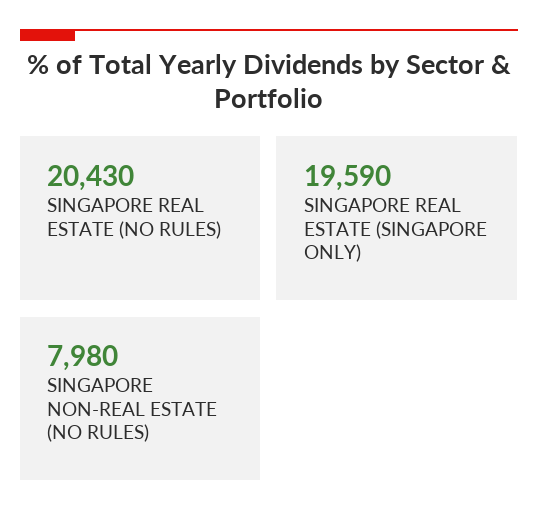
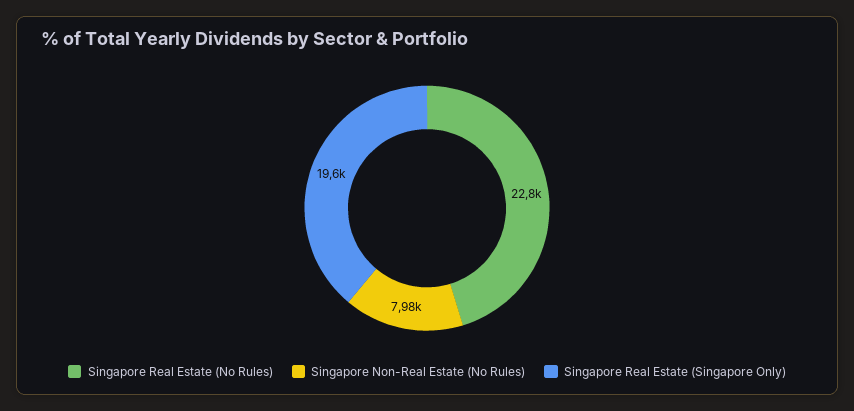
SINGAPORE REAL ESTATE (NO RULES): 20430 -> 22800

